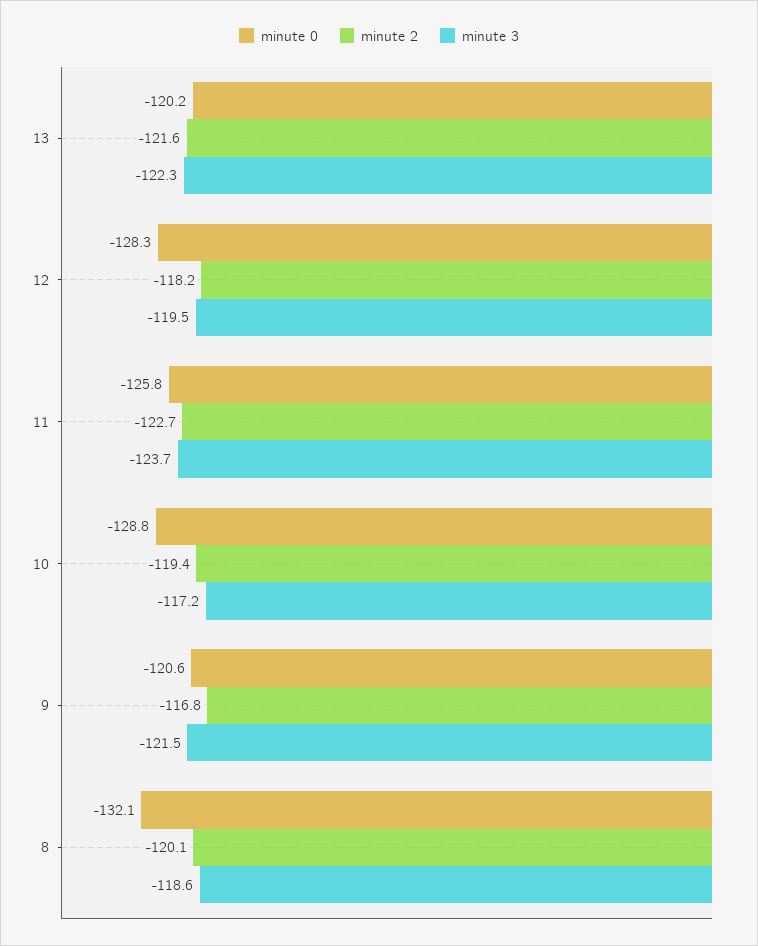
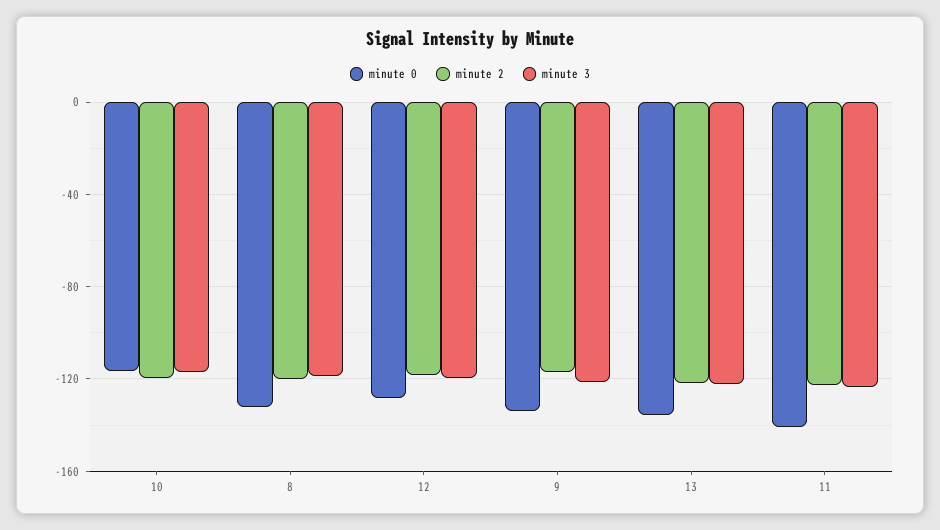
minute 0, 13: -120.2 -> -135
minute 0, 11: -125.8 -> -140
minute 0, 10: -128.8 -> -115
minute 0, 9: -120.6 -> -135

